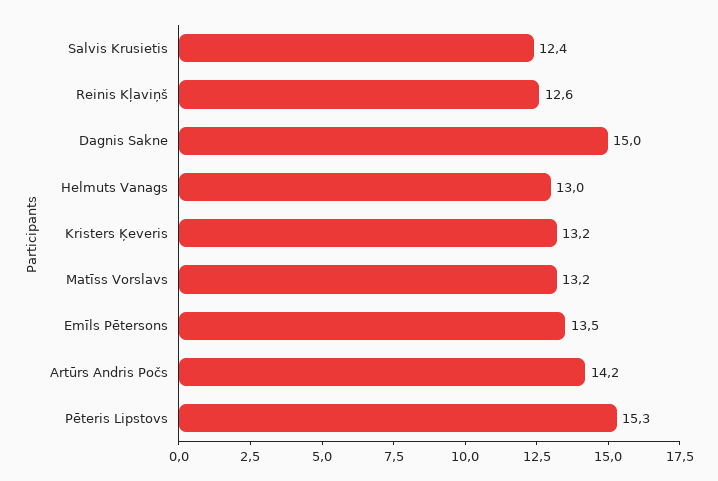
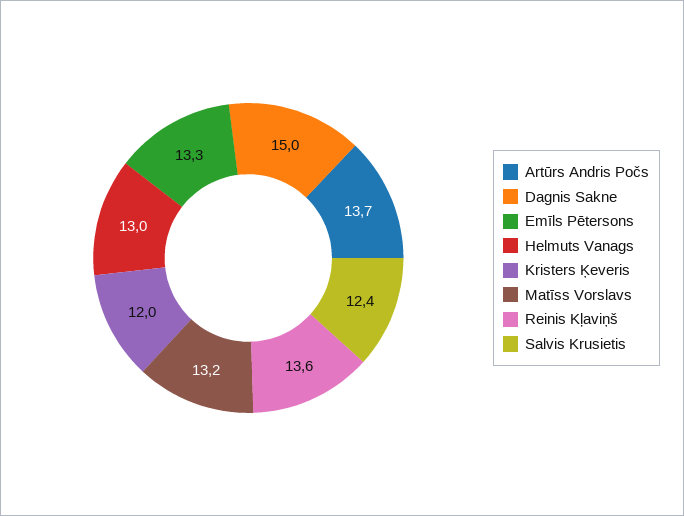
Reinis Kļaviņš: 12.6 -> 13.6
Kristers Ķeveris: 13.2 -> 12
Emīls Pētersons: 13.5 -> 13.3
Artūrs Andris Počs: 14.2 -> 13.7
Pēteris Lipstovs: 15.3 -> none

